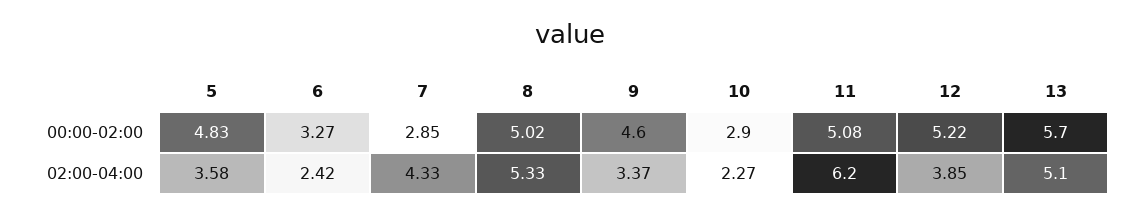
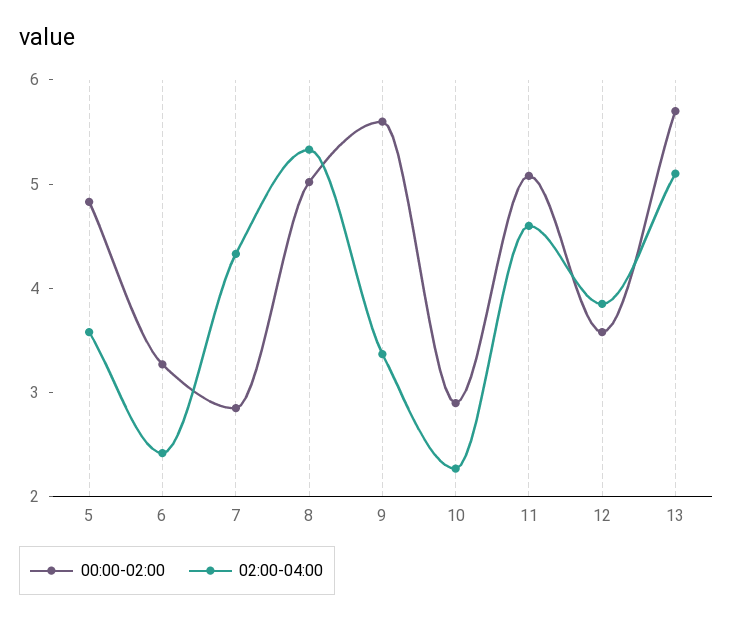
00:00-02:00, 9: 4.6 -> 5.6
00:00-02:00, 12: 5.22 -> 3.6
02:00-04:00, 11: 6.2 -> 4.6

